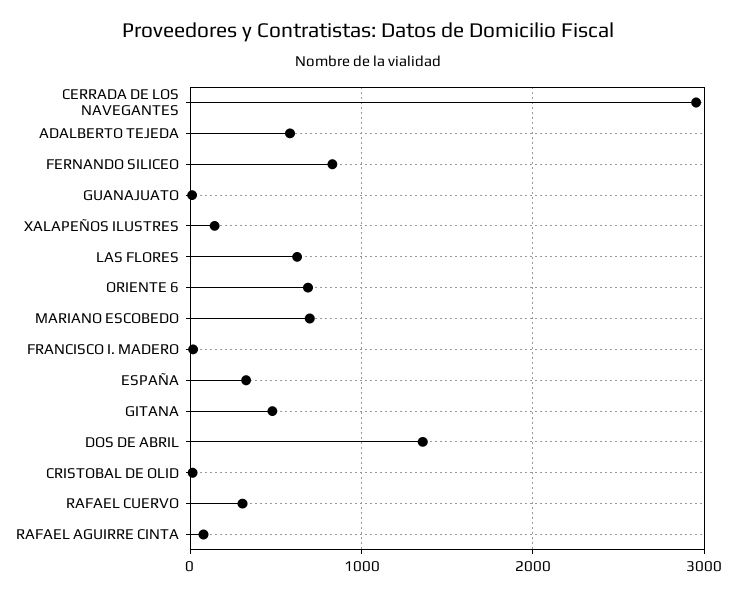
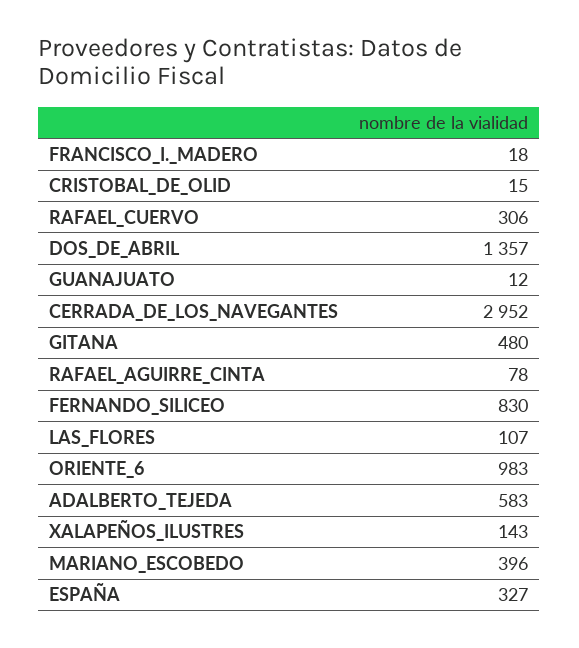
LAS FLORES: 600 -> 107
ORIENTE 6: 700 -> 983
MARIANO ESCOBEDO: 700 -> 396

